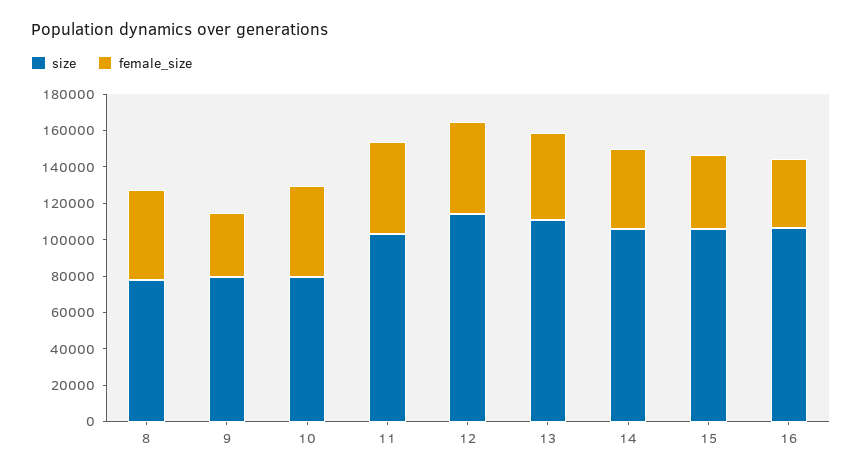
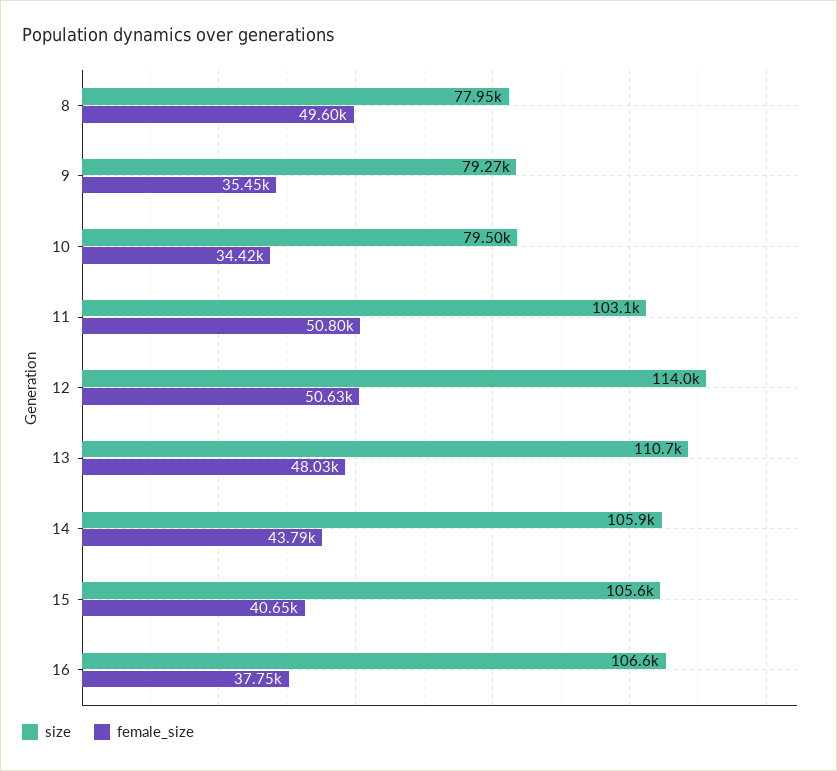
female_size, 10: 50000 -> 34420

